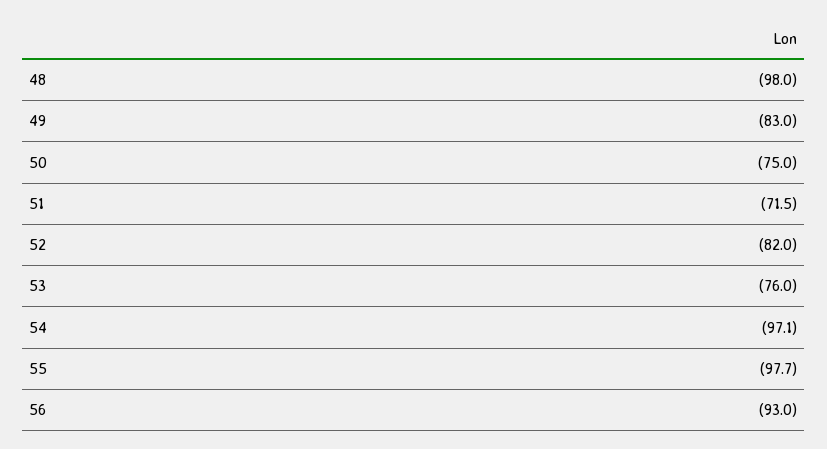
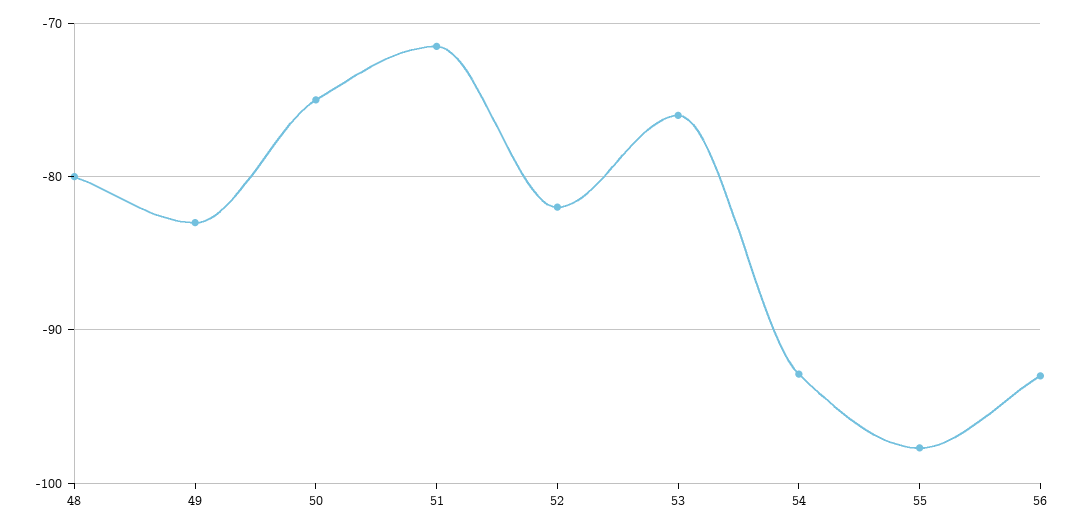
48: -98 -> -80
54: -97.1 -> -93

